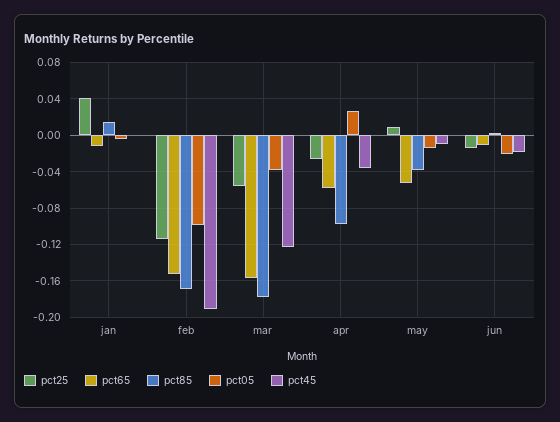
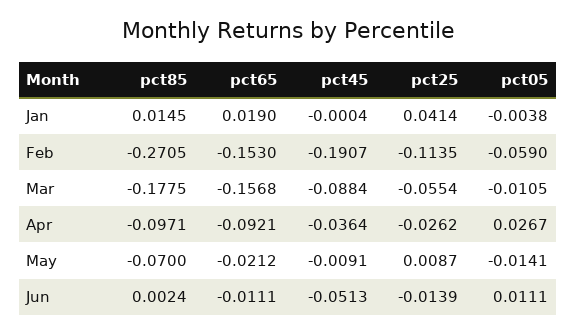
pct65, jan: -0.01 -> 0.019
pct85, feb: -0.17 -> -0.2705
pct05, feb: -0.1 -> -0.059
pct05, mar: -0.04 -> -0.0105
pct45, mar: -0.12 -> -0.0884
pct65, apr: -0.06 -> -0.0921
pct65, may: -0.05 -> -0.0212
pct85, may: -0.04 -> -0.07
pct05, jun: -0.02 -> 0.0111
pct45, jun: -0.02 -> -0.0513

